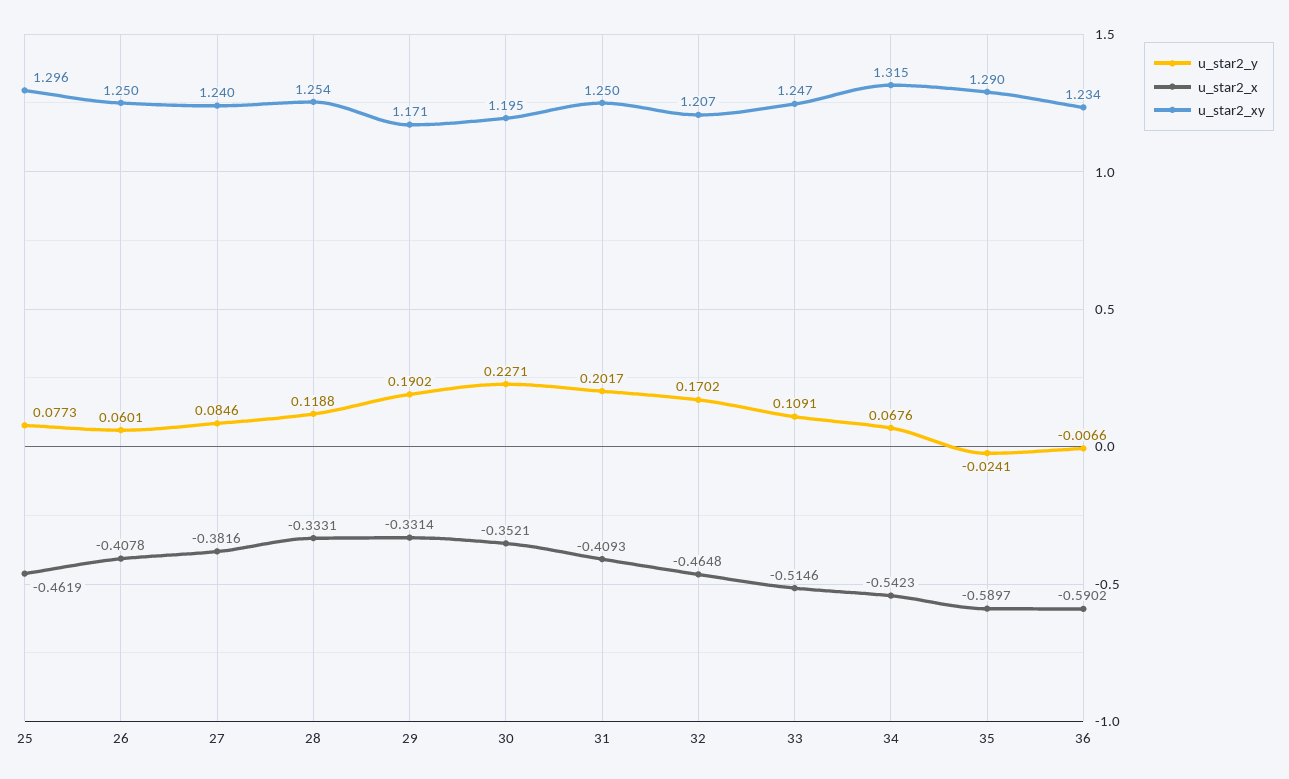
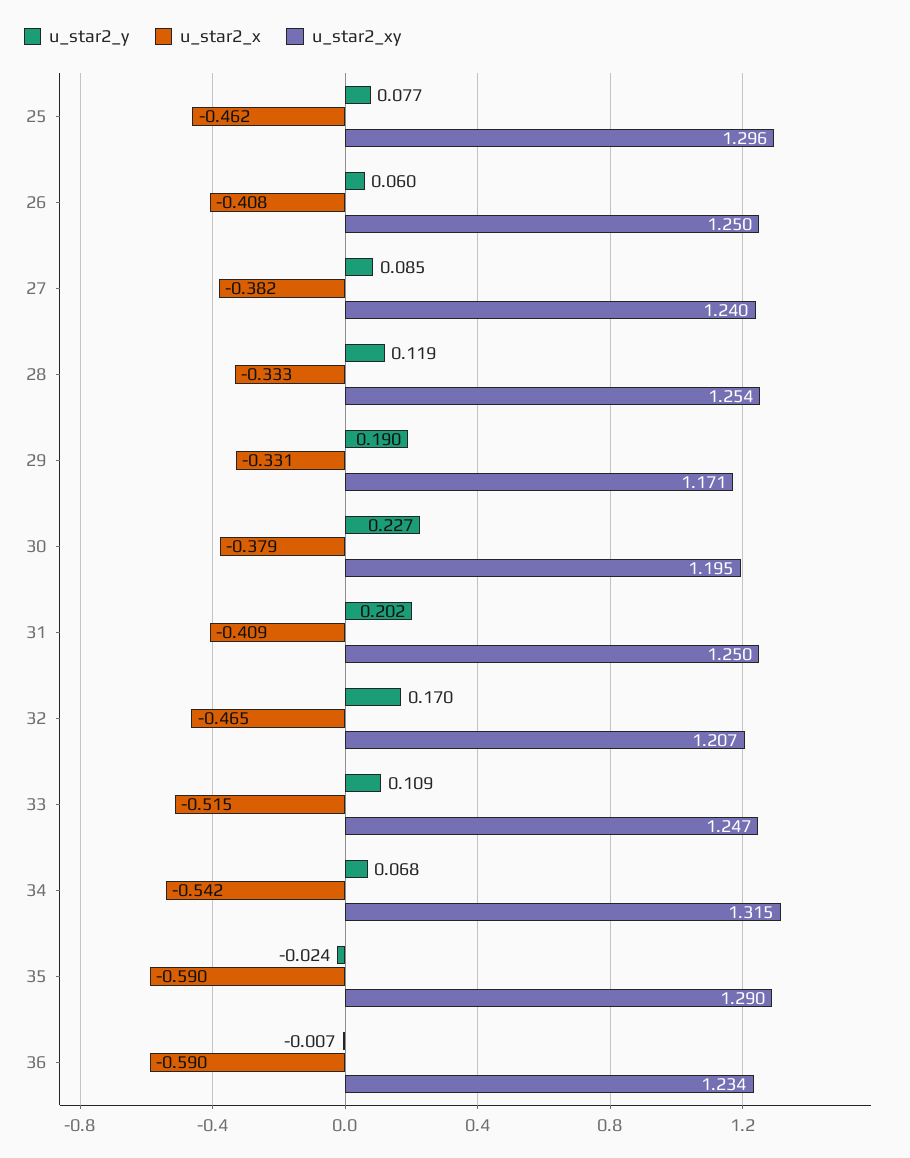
u_star2_x, 30: -0.3521 -> -0.379

